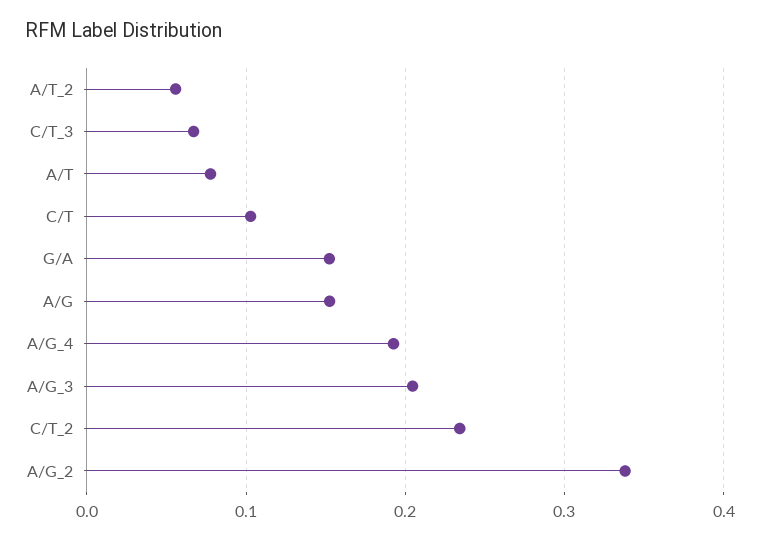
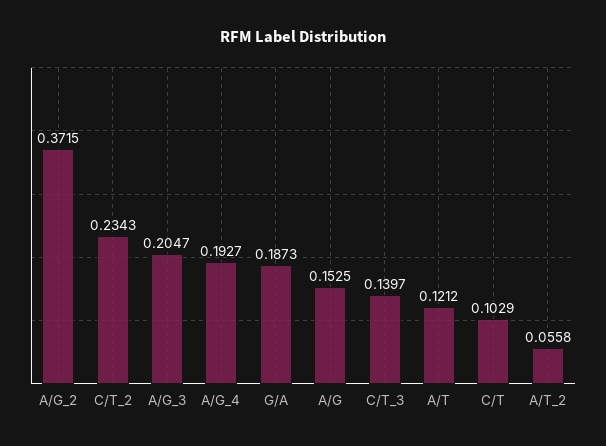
C/T_3: 0.07 -> 0.1397
A/T: 0.08 -> 0.1212
G/A: 0.15 -> 0.1873
A/G_2: 0.34 -> 0.3715

